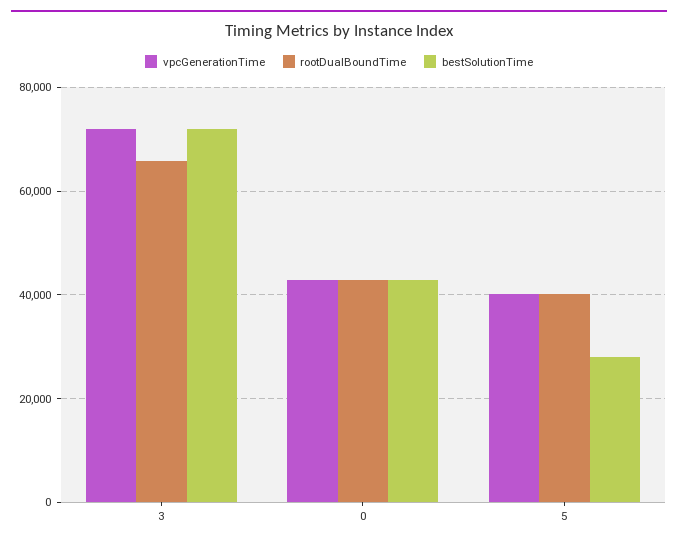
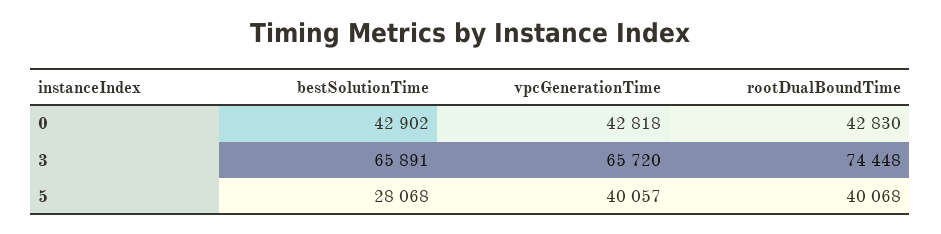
vpcGenerationTime, 3: 72000 -> 65720
rootDualBoundTime, 3: 66000 -> 74448
bestSolutionTime, 3: 72000 -> 65891

